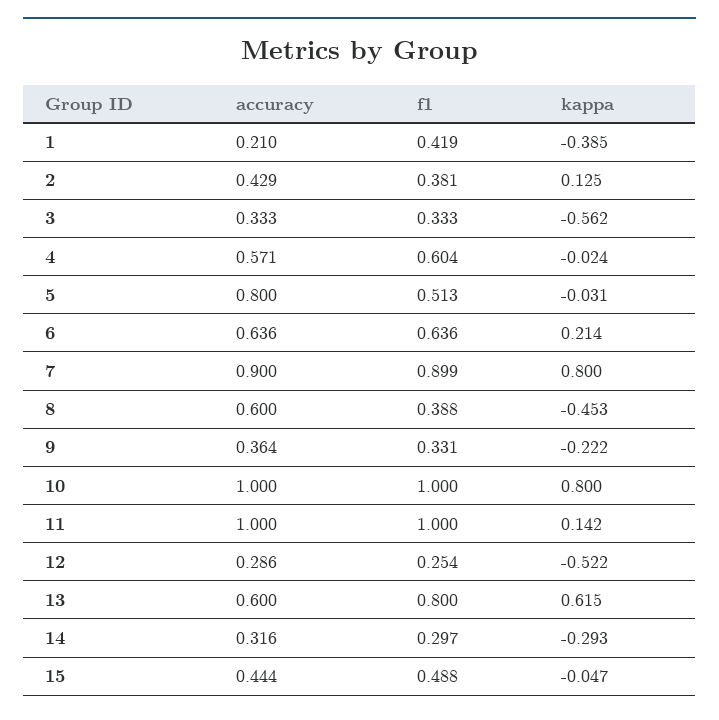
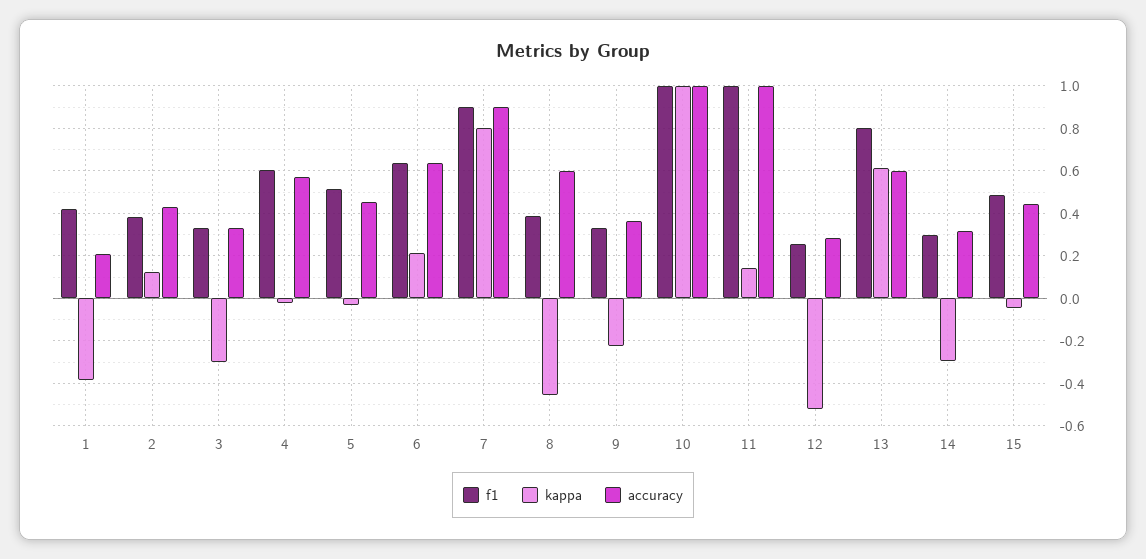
kappa, 3: -0.562 -> -0.3
accuracy, 5: 0.8 -> 0.45
kappa, 10: 0.8 -> 1

